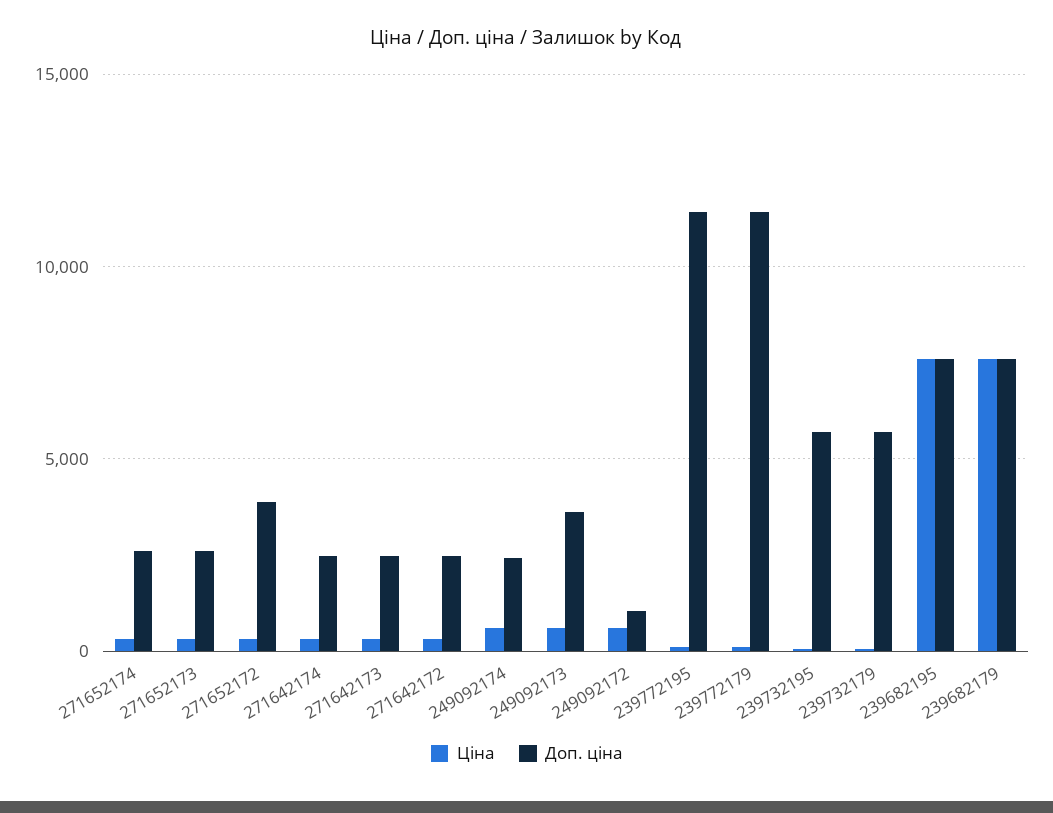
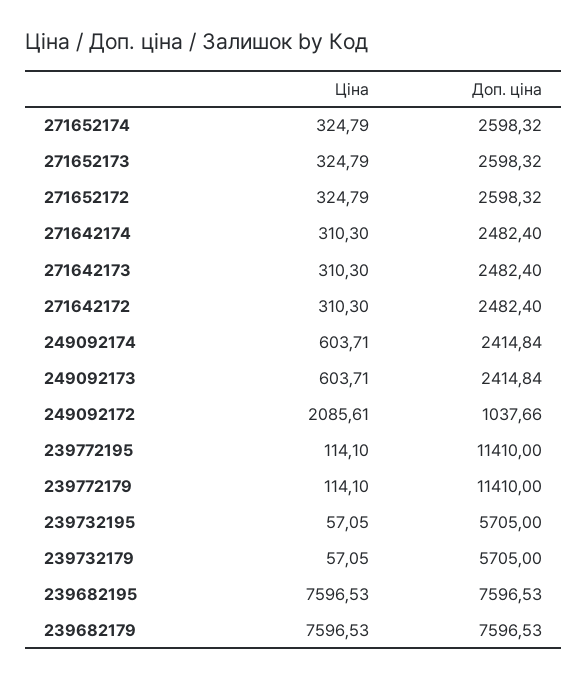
Доп. ціна, 271652172: 4000 -> 2598.32
Доп. ціна, 249092173: 3500 -> 2414.84
Ціна, 249092172: 500 -> 2085.61

